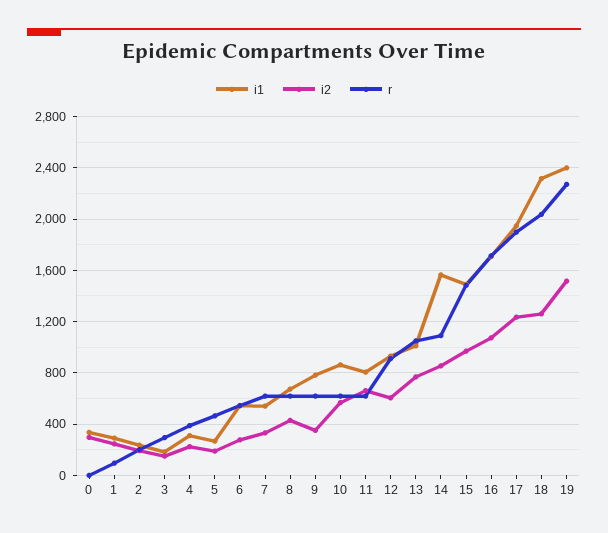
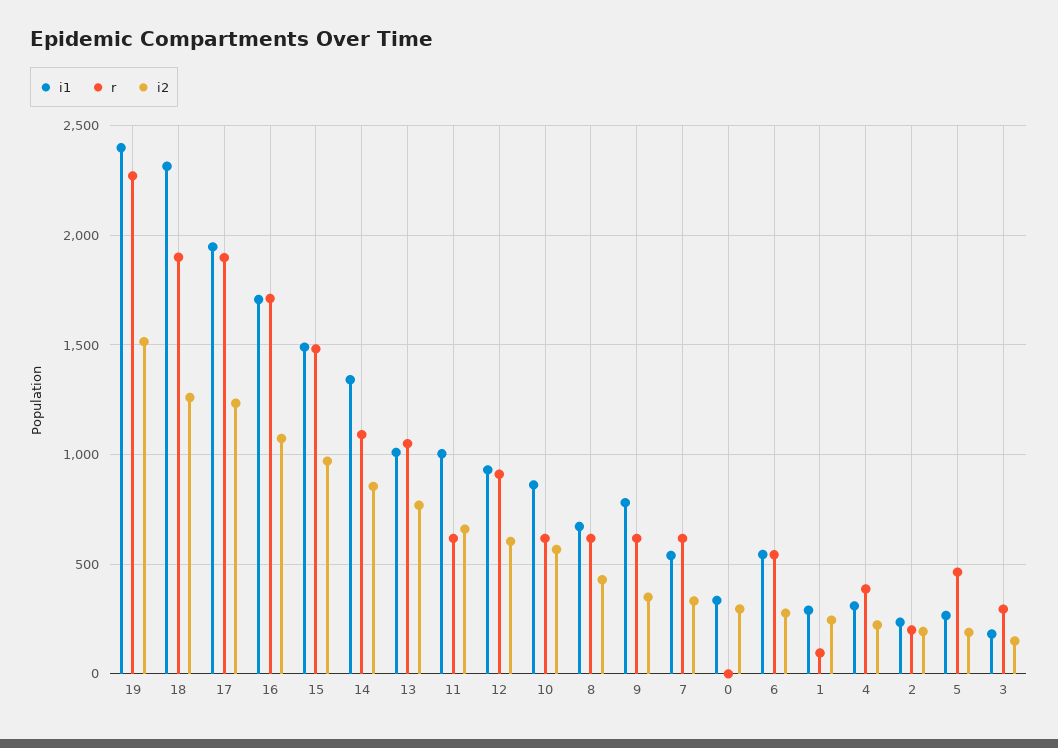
i1, 11: 800 -> 1000
i1, 14: 1550 -> 1350
r, 18: 2050 -> 1900

